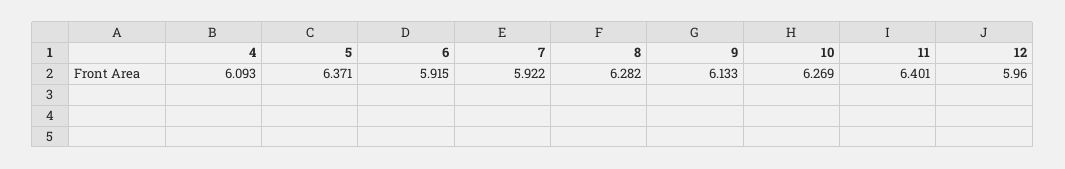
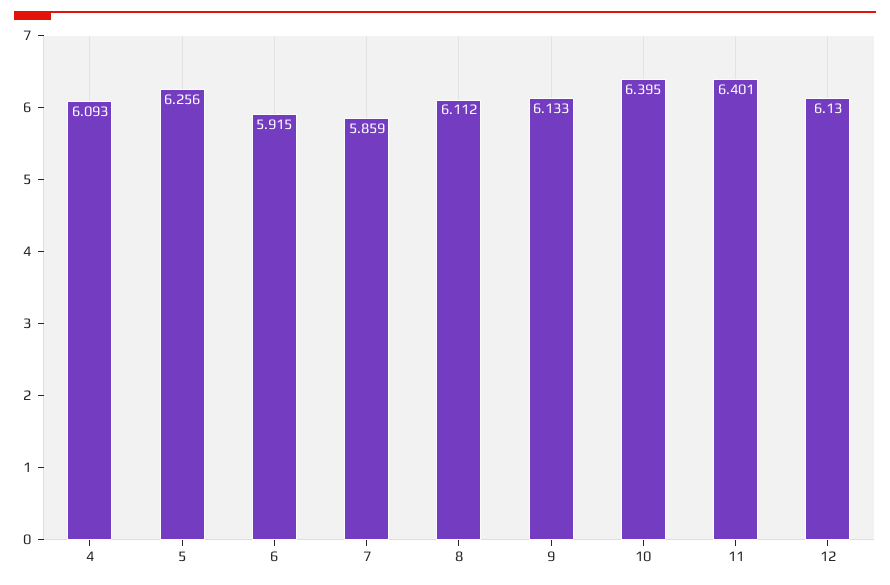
5: 6.371 -> 6.256
7: 5.922 -> 5.859
8: 6.282 -> 6.112
10: 6.269 -> 6.395
12: 5.96 -> 6.13

